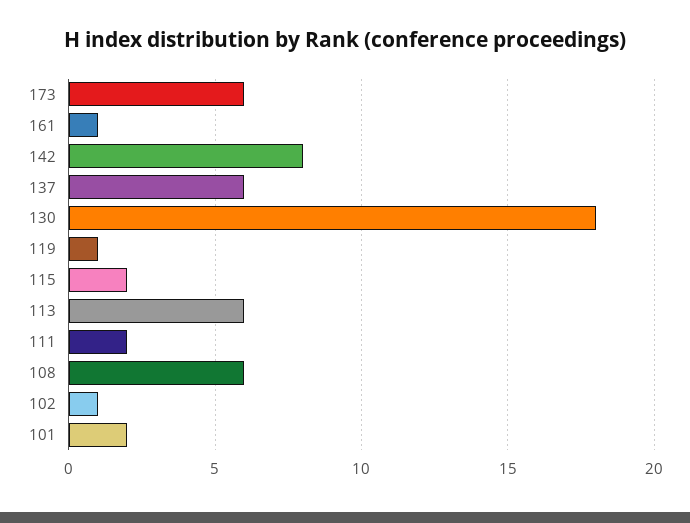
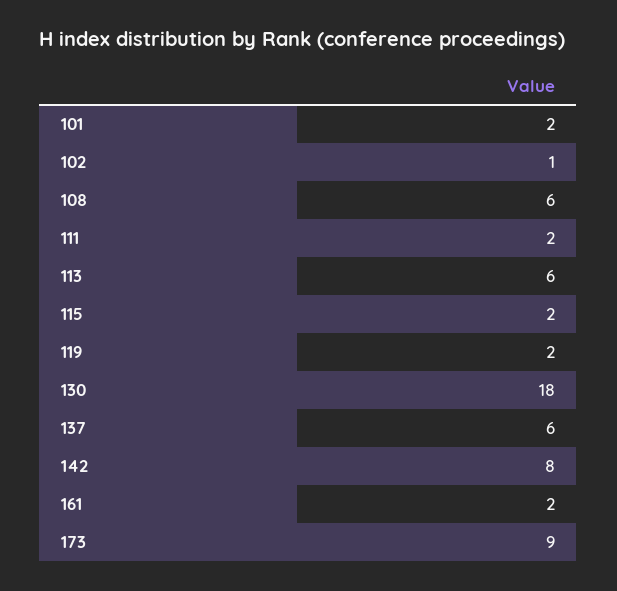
173: 6 -> 9
161: 1 -> 2
119: 1 -> 2

